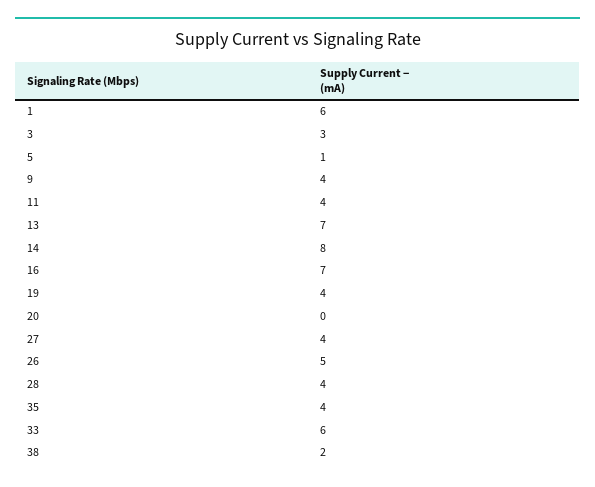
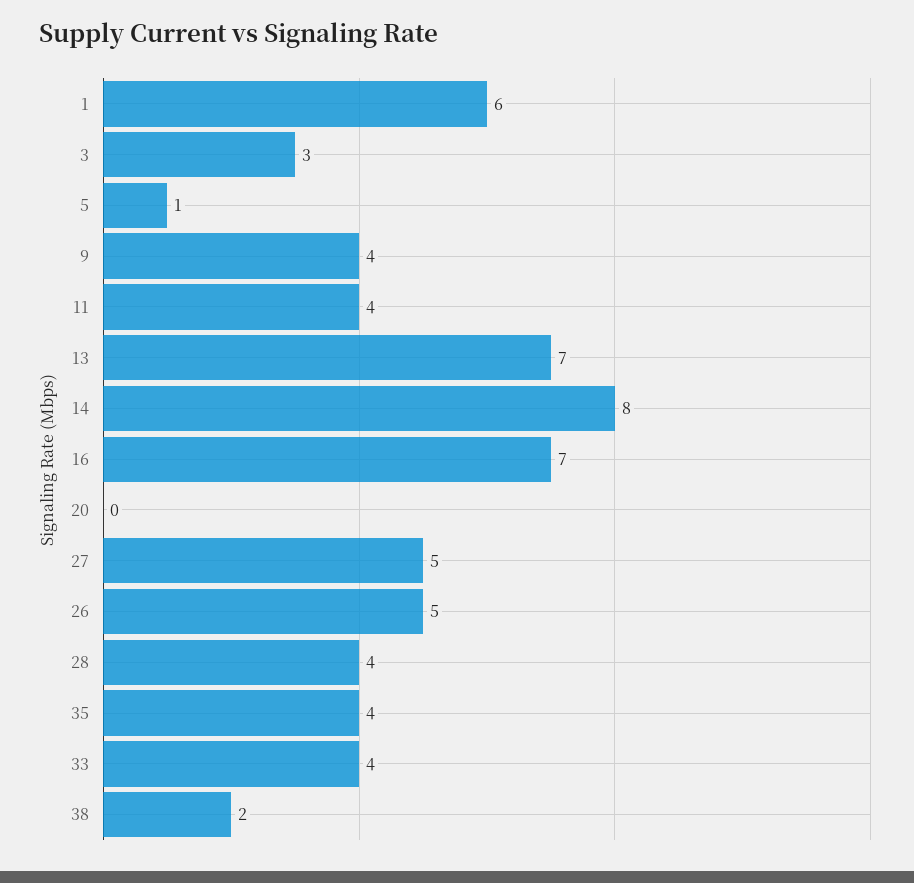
19: 4 -> none
27: 4 -> 5
33: 6 -> 4

